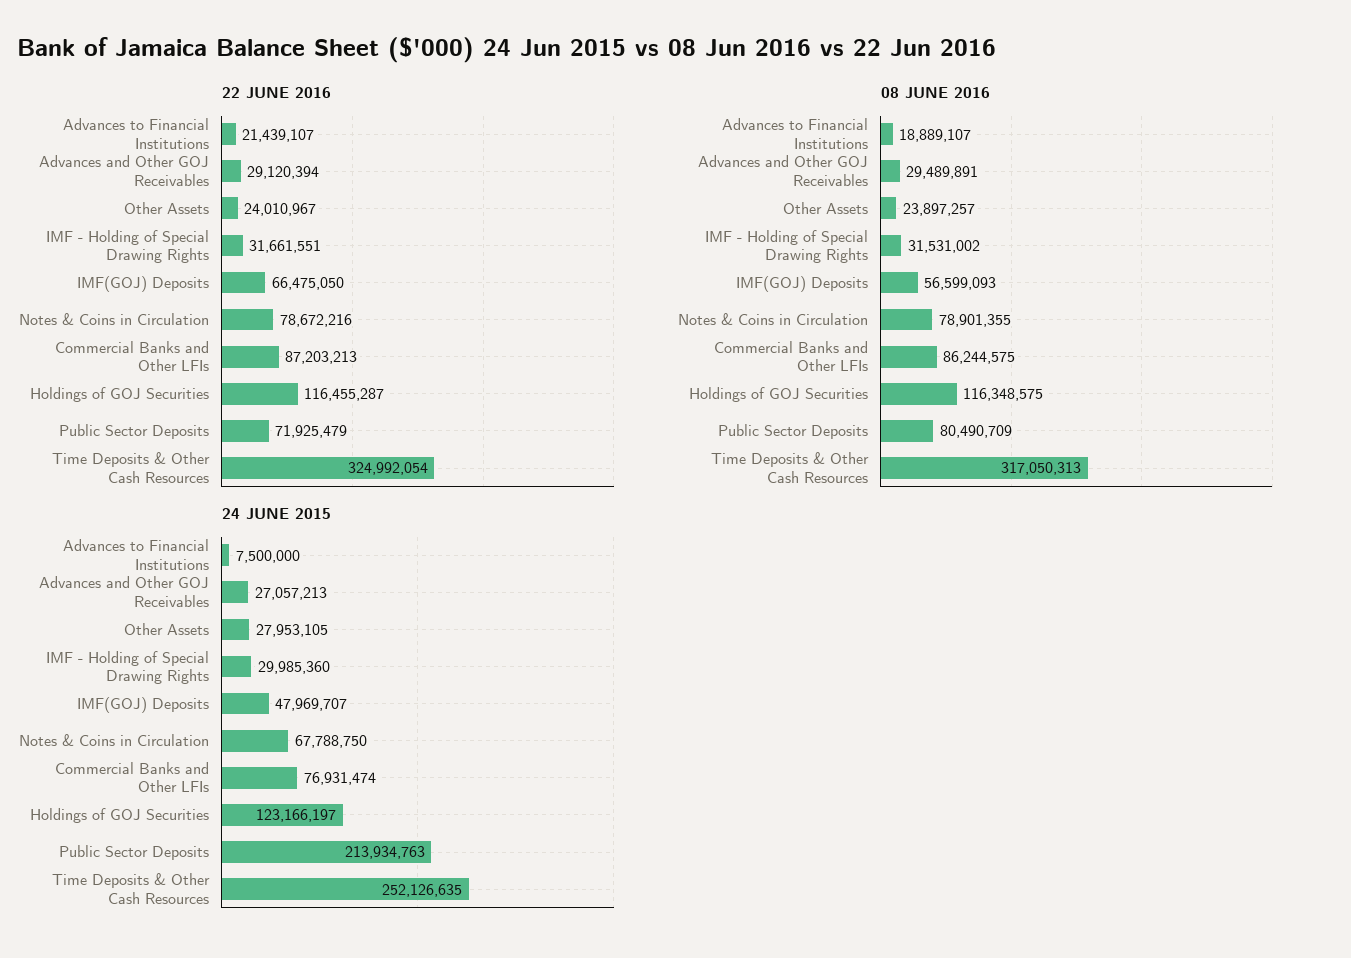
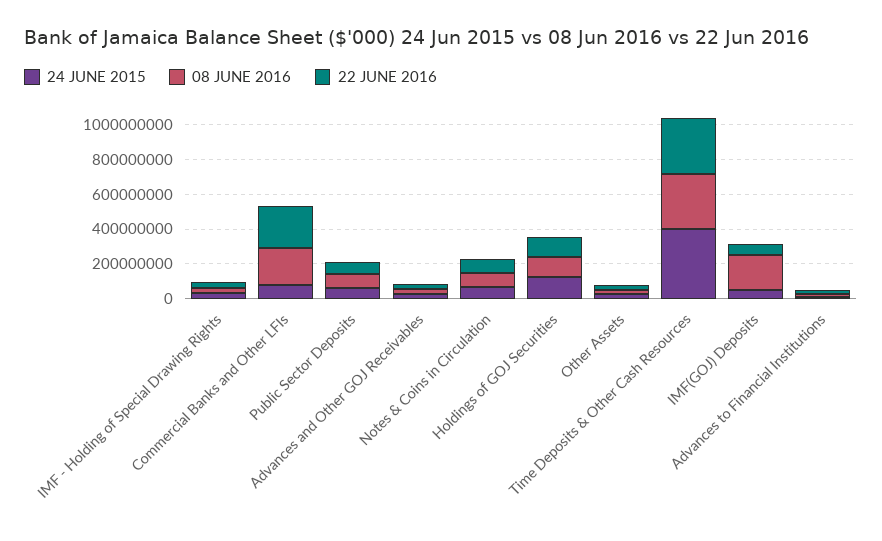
22 JUNE 2016, Commercial Banks and Other LFIs: 87203213 -> 250000000
08 JUNE 2016, IMF(GOJ) Deposits: 56599093 -> 200000000
08 JUNE 2016, Commercial Banks and Other LFIs: 86244575 -> 200000000
24 JUNE 2015, Public Sector Deposits: 213934763 -> 50000000
24 JUNE 2015, Time Deposits & Other Cash Resources: 252126635 -> 400000000

